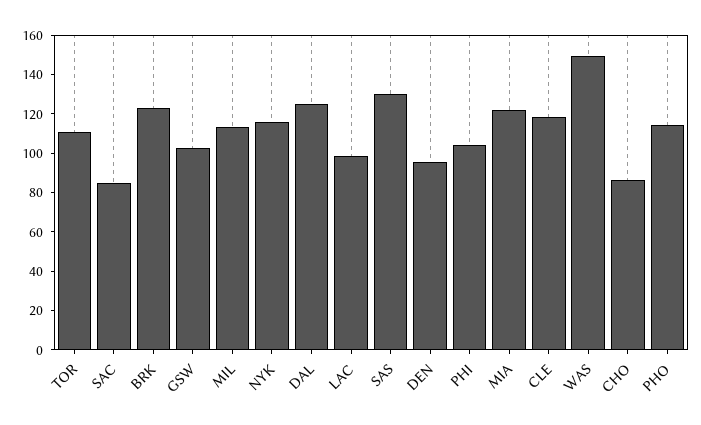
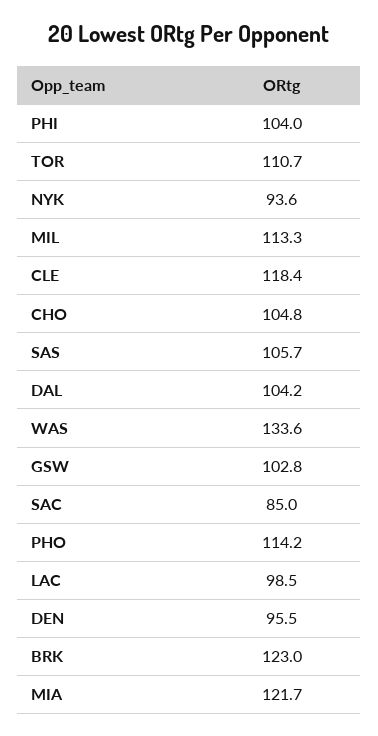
NYK: 115 -> 93.6
DAL: 125 -> 104.2
SAS: 130 -> 105.7
WAS: 150 -> 133.6
CHO: 85 -> 104.8

